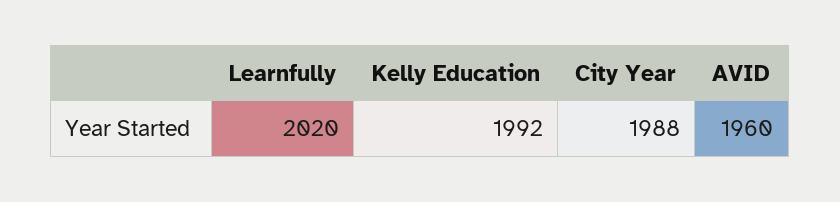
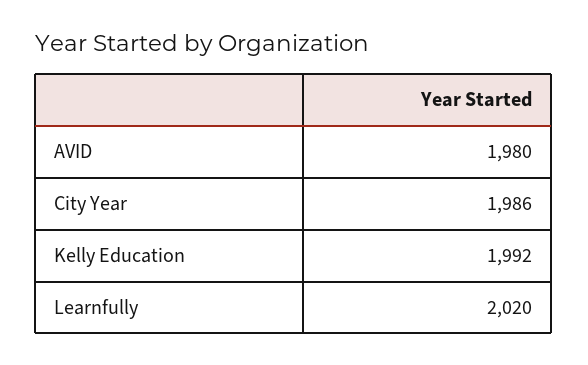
City Year: 1988 -> 1986
AVID: 1960 -> 1980

